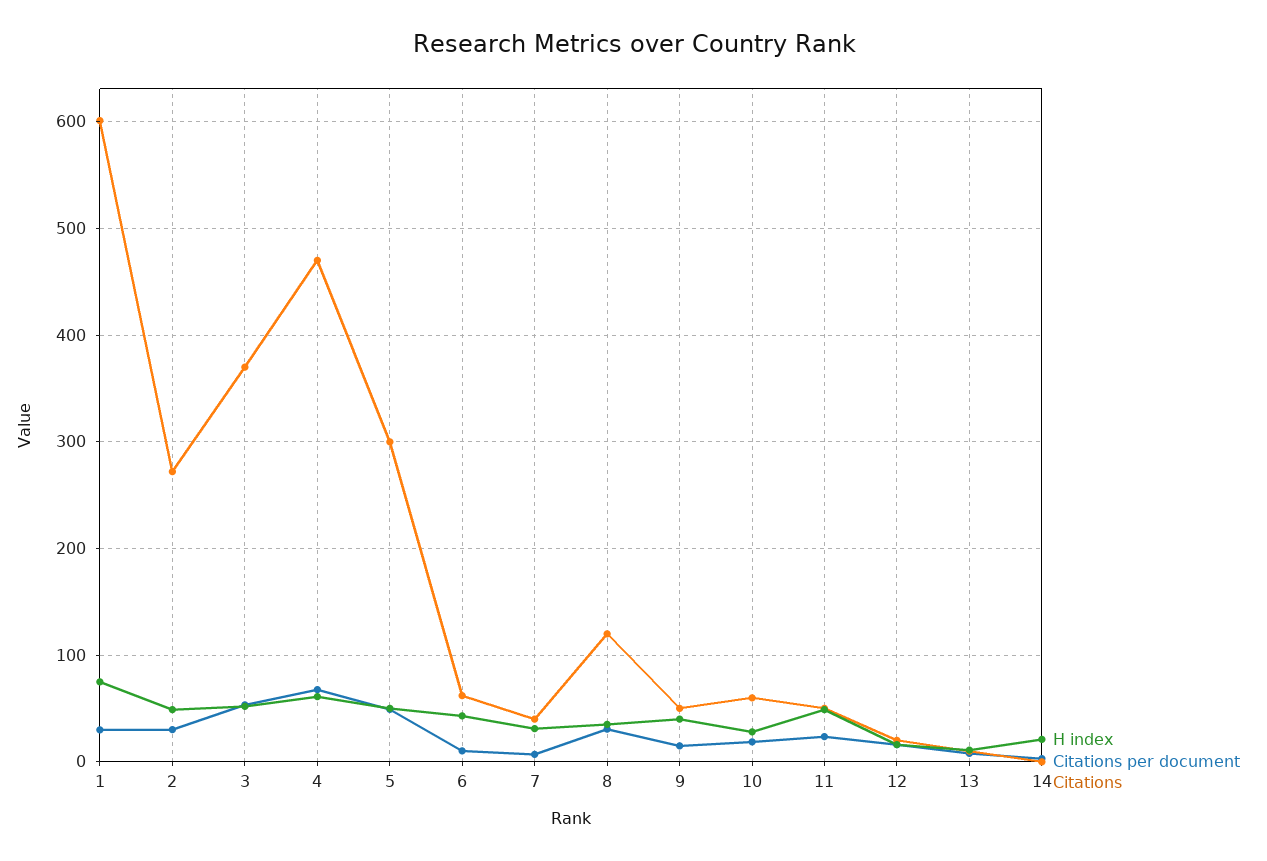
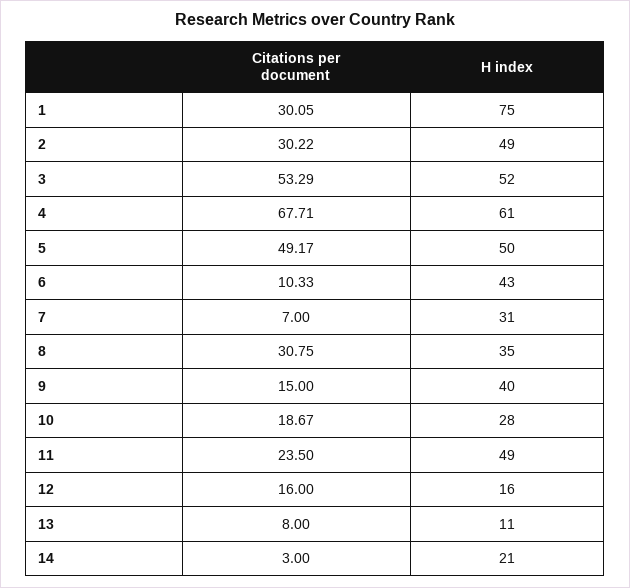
Citations, 1: 600 -> none
Citations, 2: 270 -> none
Citations, 3: 370 -> none
Citations, 4: 470 -> none
Citations, 5: 300 -> none
Citations, 6: 60 -> none
Citations, 7: 40 -> none
Citations, 8: 120 -> none
Citations, 9: 50 -> none
Citations, 10: 60 -> none
Citations, 11: 50 -> none
Citations, 12: 20 -> none
Citations, 13: 10 -> none
Citations, 14: 0 -> none

